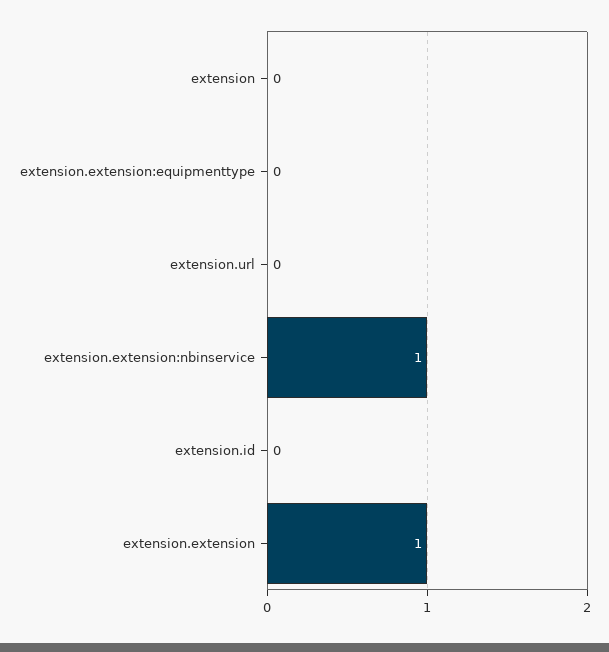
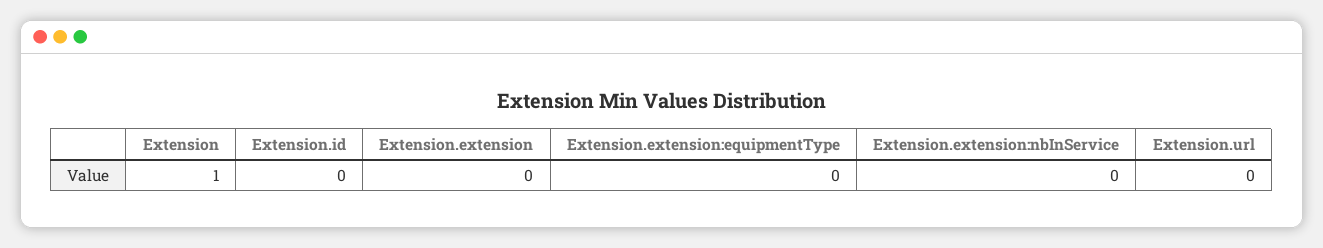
extension: 0 -> 1
extension.extension:nbinservice: 1 -> 0
extension.extension: 1 -> 0

